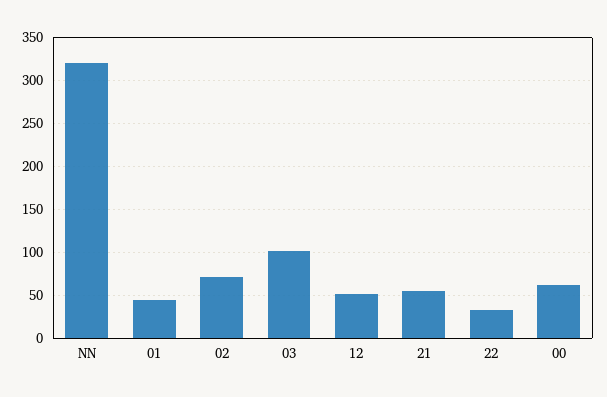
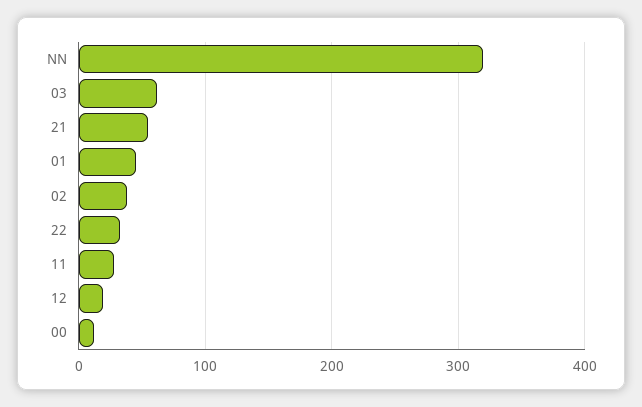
02: 70 -> 40
03: 100 -> 60
12: 50 -> 20
00: 60 -> 10
11: none -> 30

